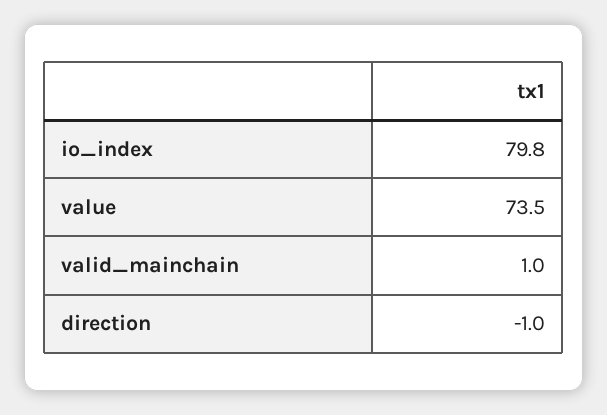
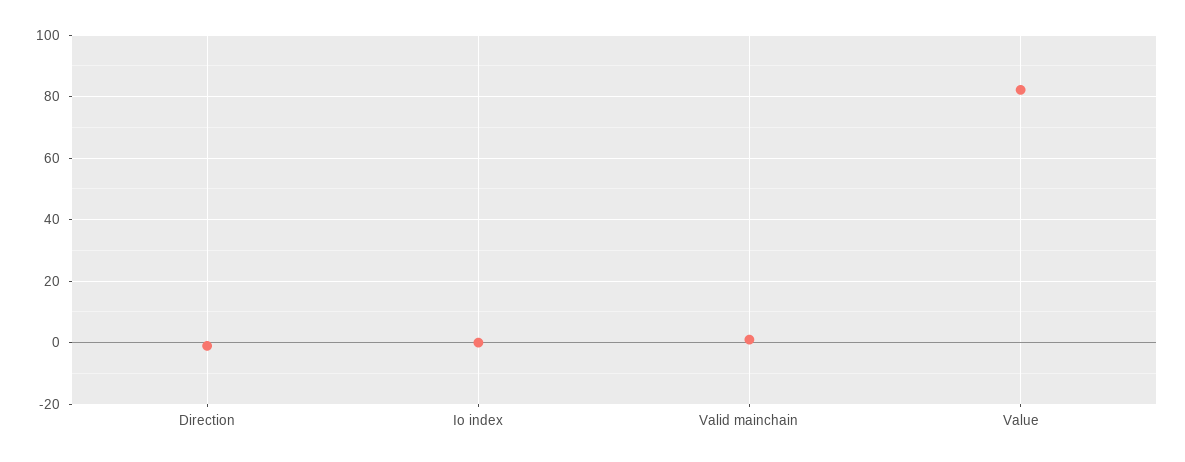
io_index: 79.8 -> 0
value: 73.5 -> 82

